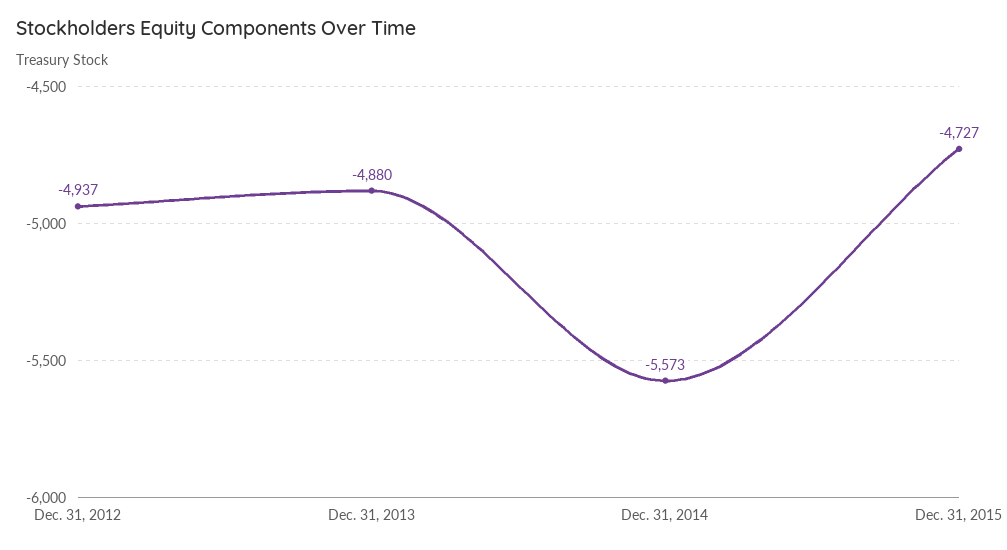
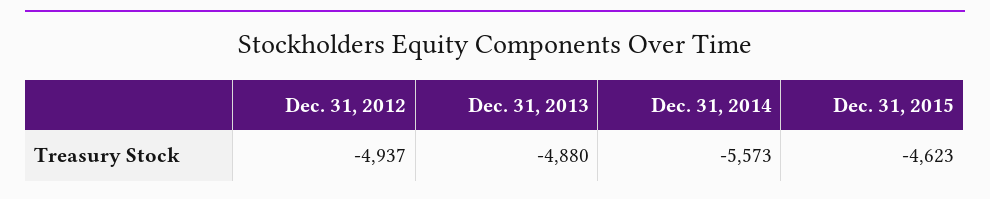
Dec. 31, 2015: -4727 -> -4623

